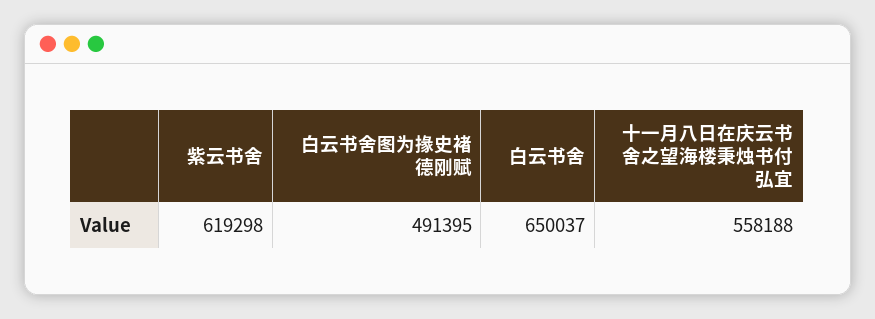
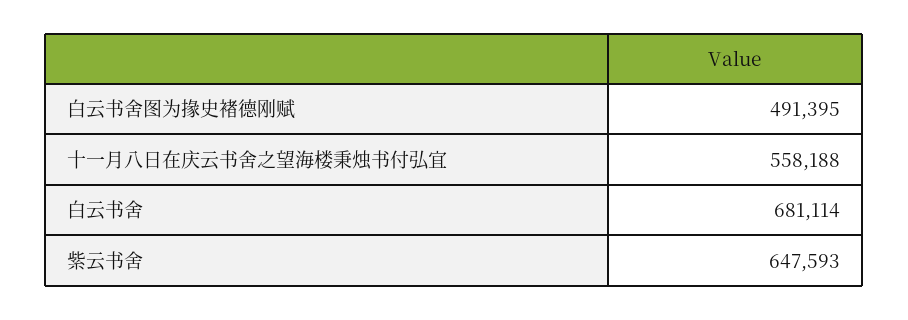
紫云书舍: 619298 -> 647593
白云书舍: 650037 -> 681114

